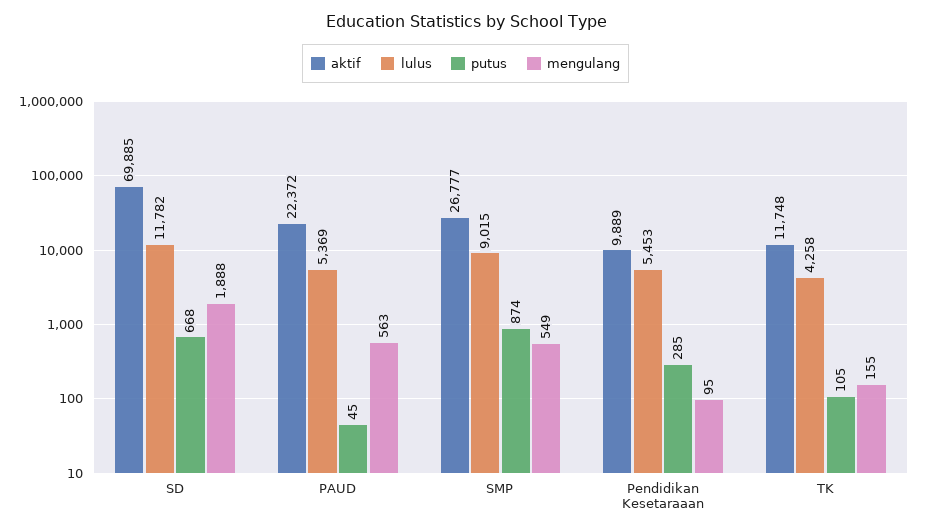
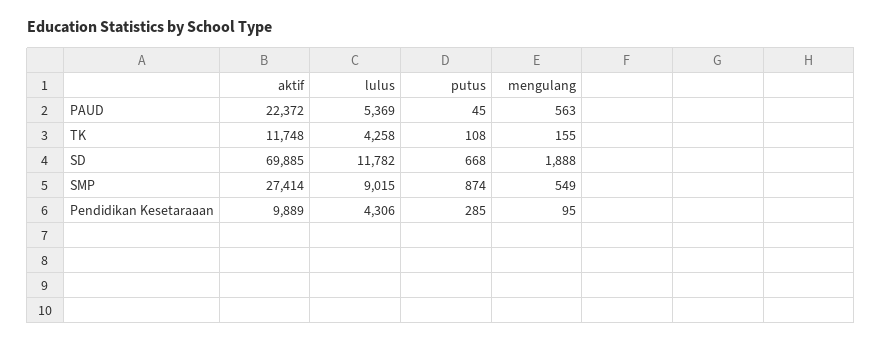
aktif, SMP: 26777 -> 27414
lulus, Pendidikan Kesetaraaan: 5453 -> 4306
putus, TK: 105 -> 108

